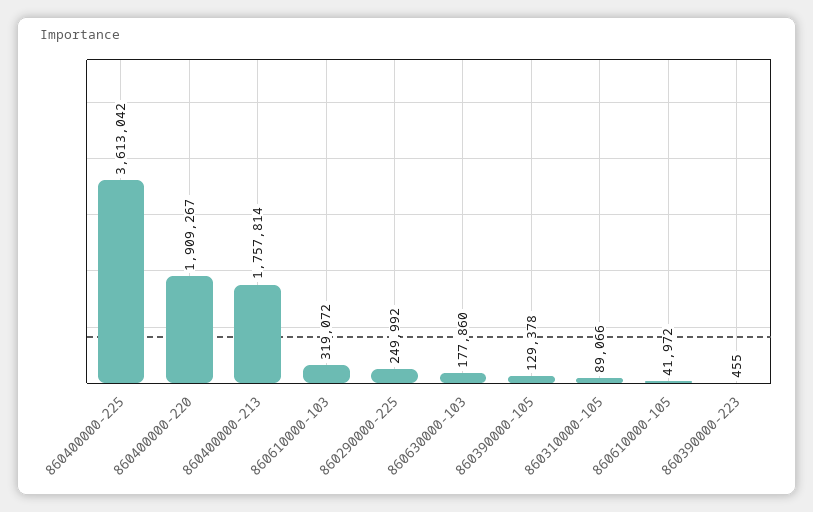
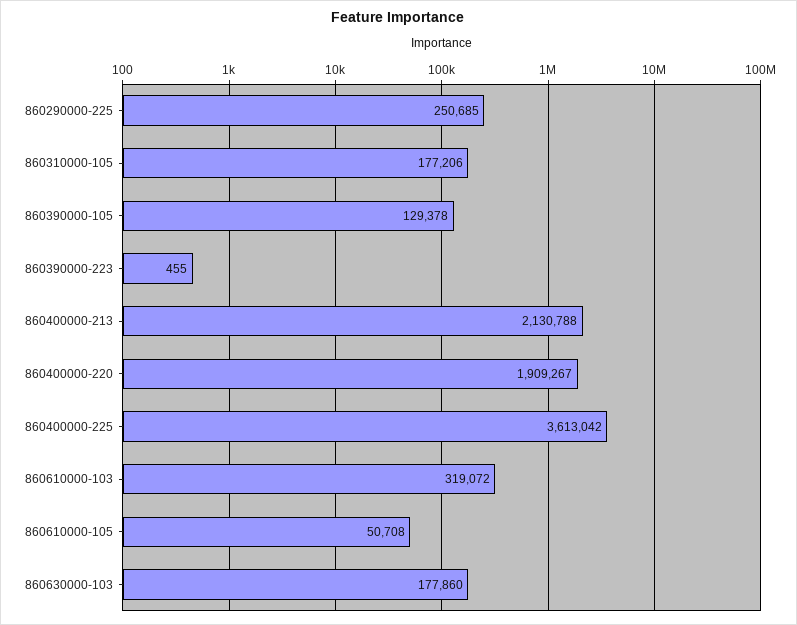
860400000-213: 1757814 -> 2130788
860290000-225: 249992 -> 250685
860310000-105: 89066 -> 177206
860610000-105: 41972 -> 50708

